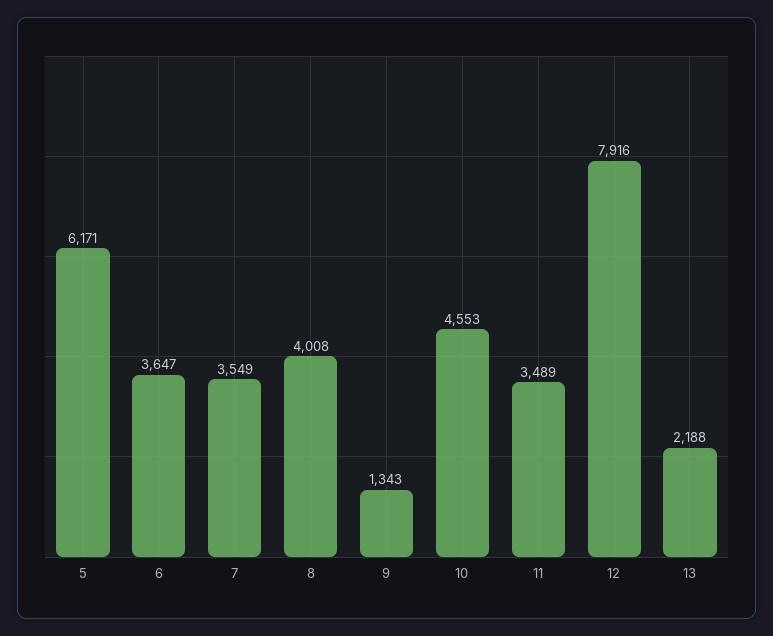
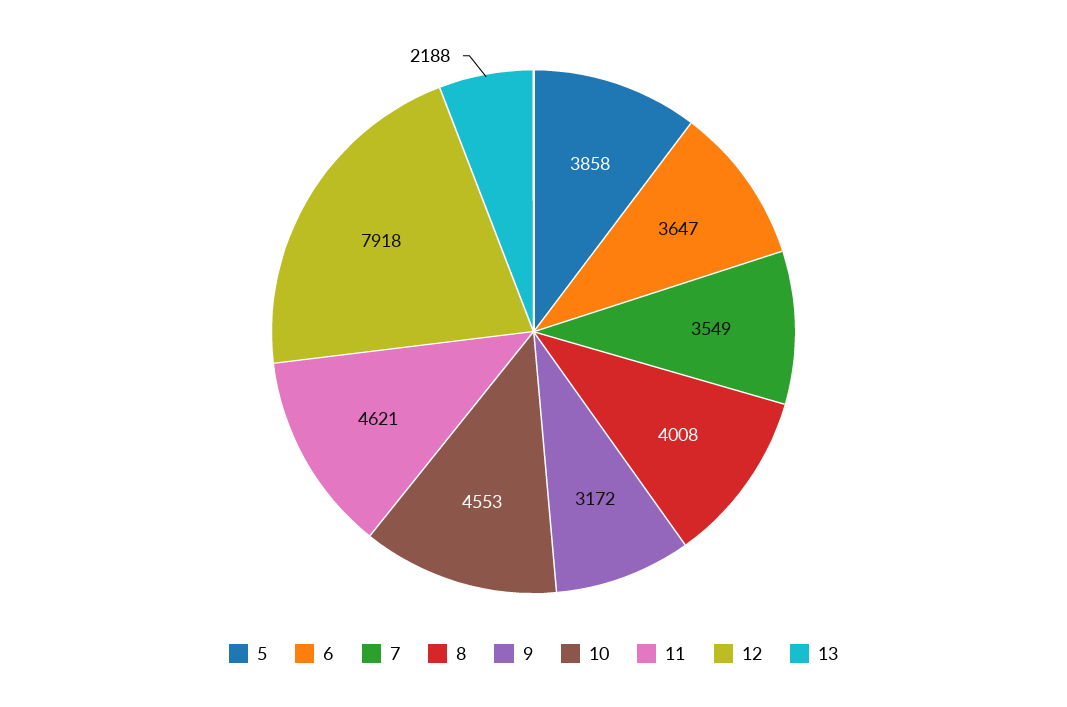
5: 6171 -> 3858
9: 1343 -> 3172
11: 3489 -> 4621
12: 7916 -> 7918

